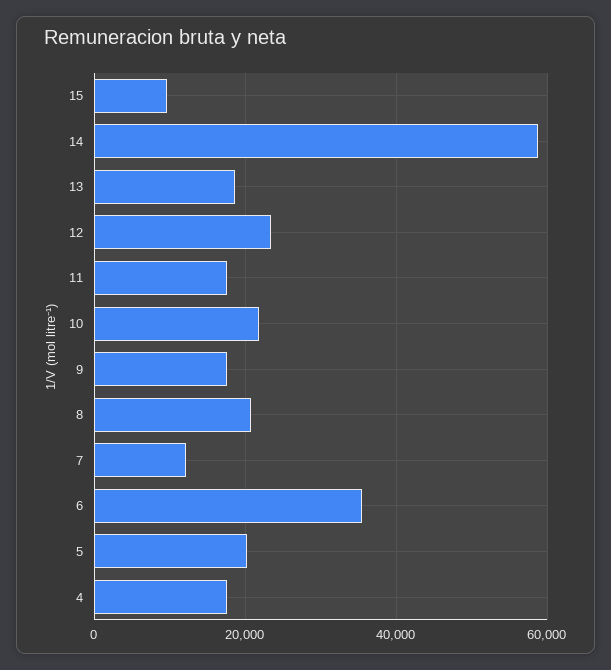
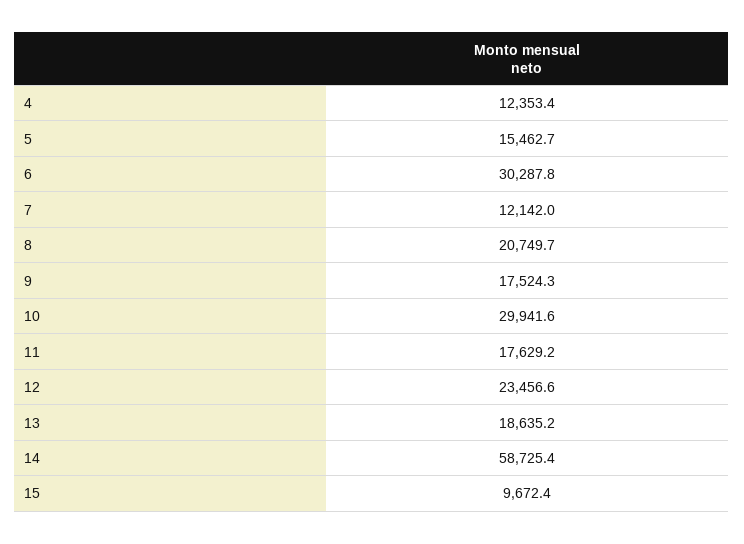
10: 22000 -> 29941.6
6: 36000 -> 30287.8
5: 20000 -> 15462.7
4: 18000 -> 12353.4

